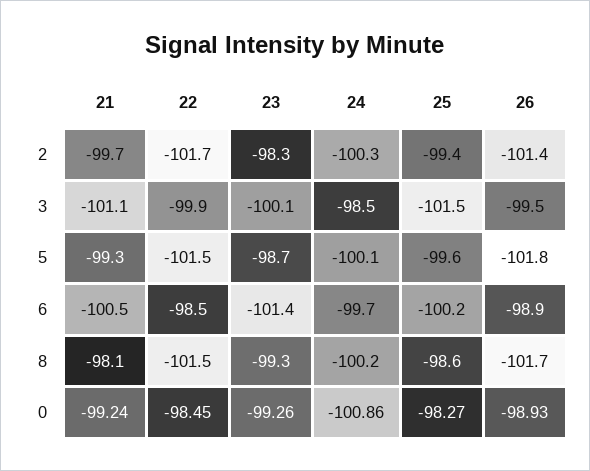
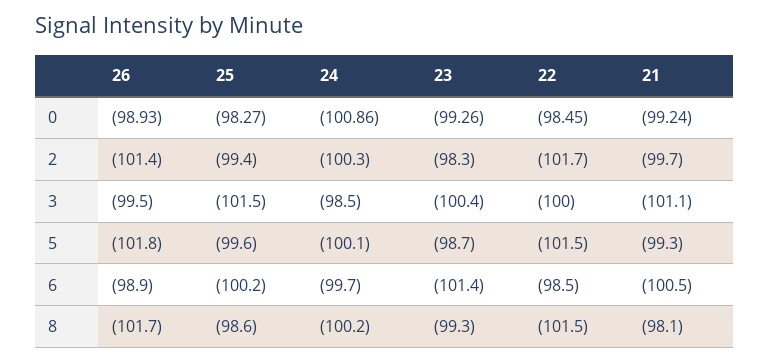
22, 3: -99.9 -> -100
23, 3: -100.1 -> -100.4

